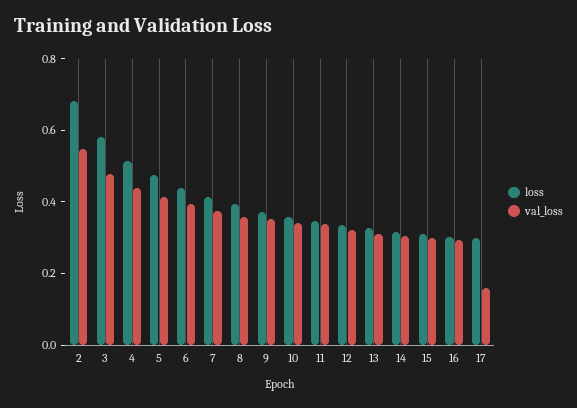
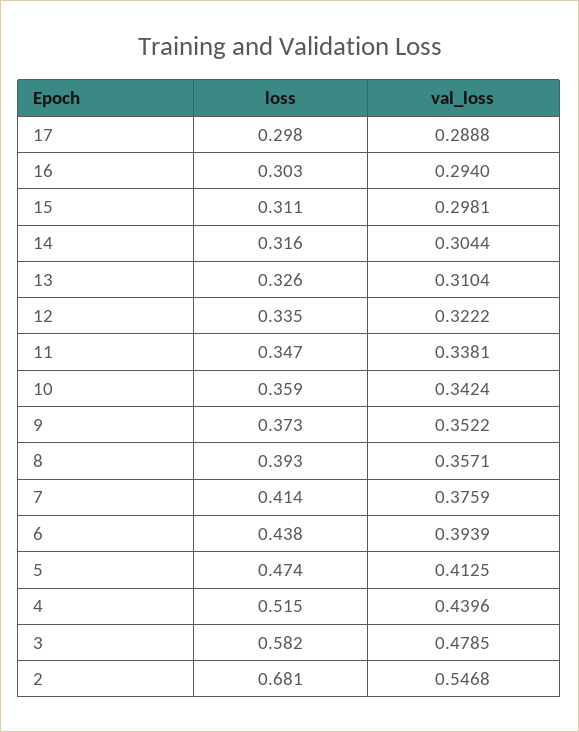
val_loss, 17: 0.15 -> 0.2888

